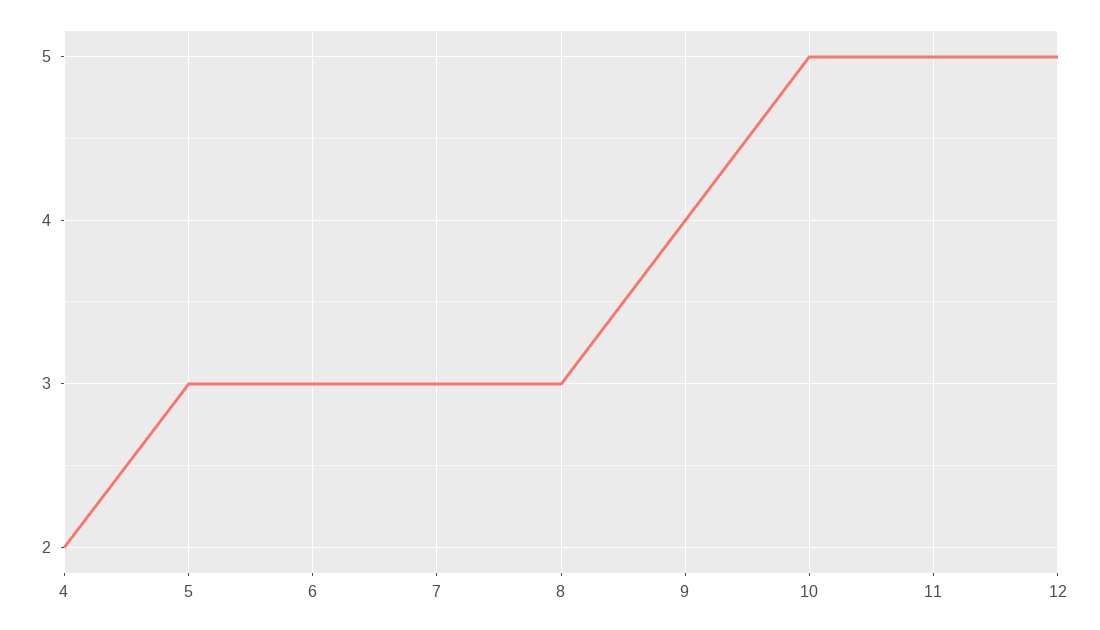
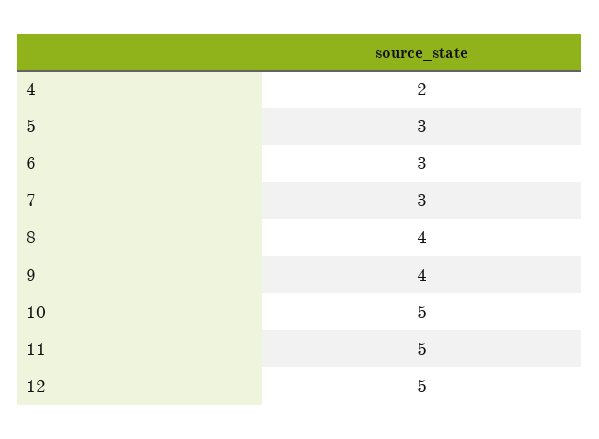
8: 3 -> 4

